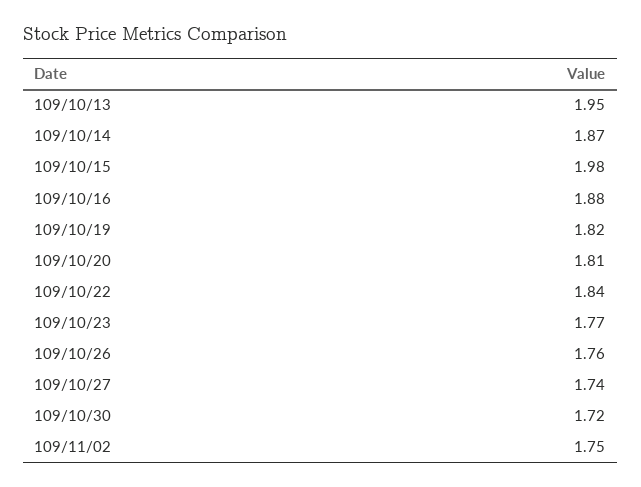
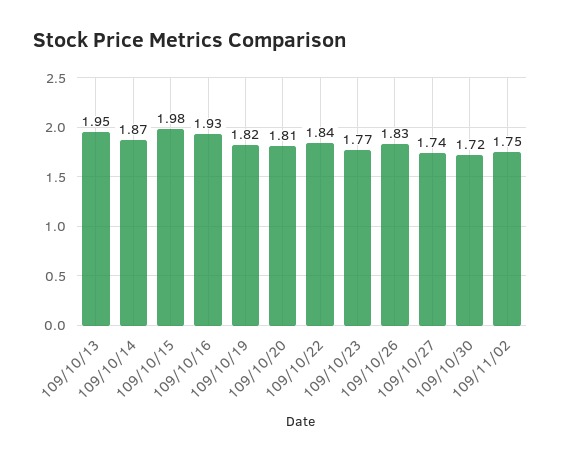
109/10/16: 1.88 -> 1.93
109/10/26: 1.76 -> 1.83

